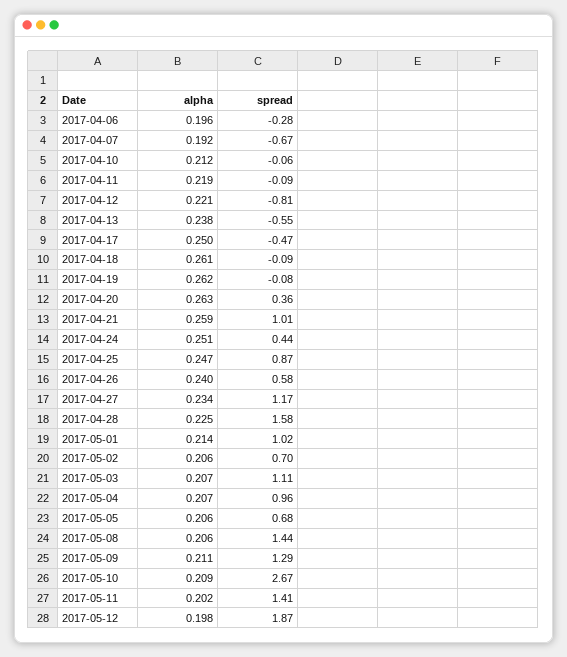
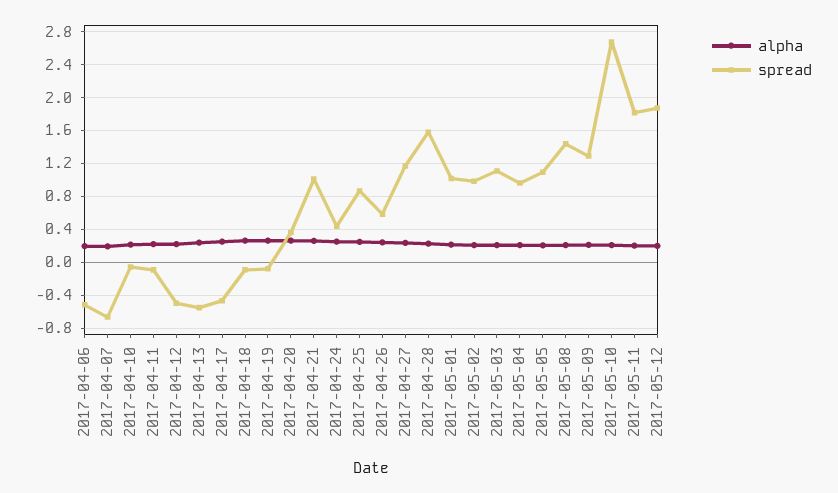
spread, 2017-04-06: -0.28 -> -0.5
spread, 2017-04-12: -0.81 -> -0.5
spread, 2017-05-02: 0.7 -> 1
spread, 2017-05-05: 0.68 -> 1.1
spread, 2017-05-11: 1.41 -> 1.8

